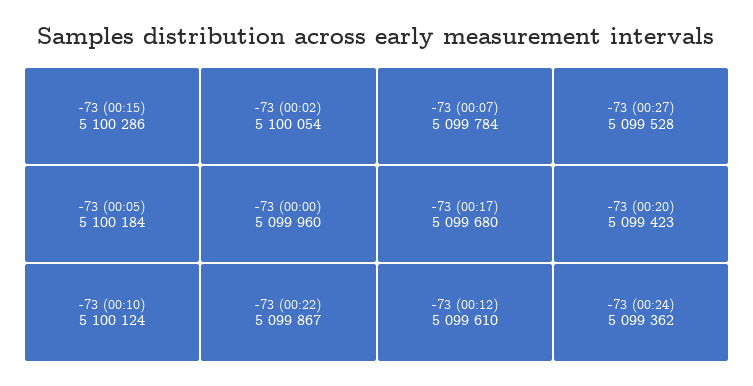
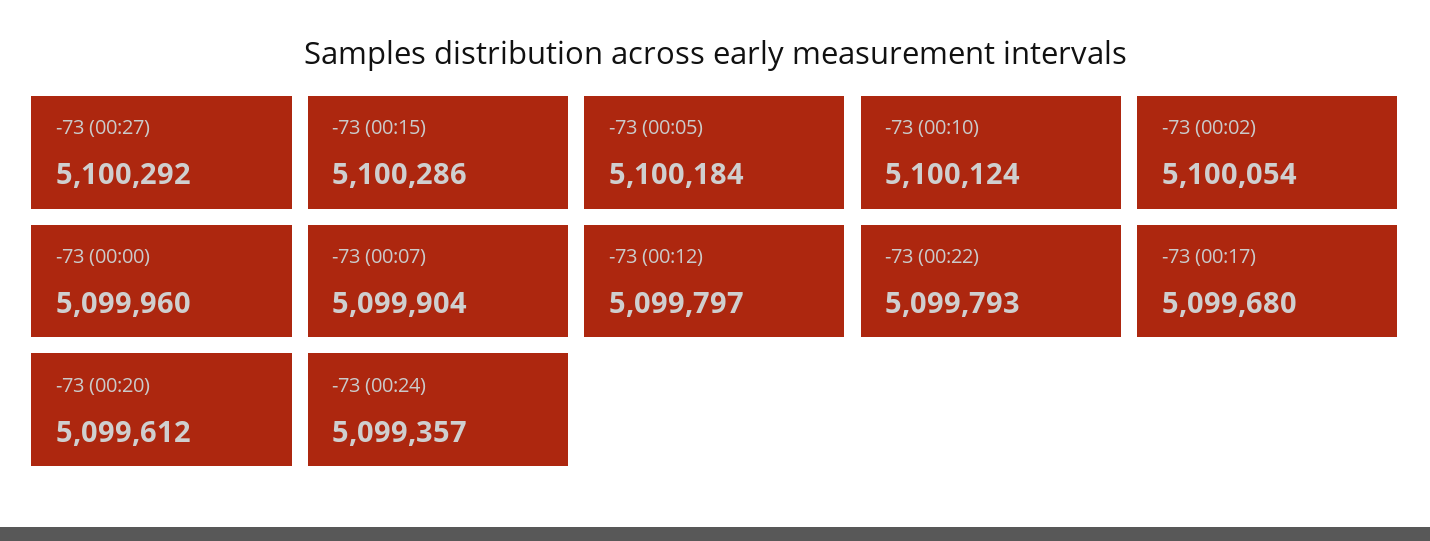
-73 (00:22): 5099867 -> 5099793
-73 (00:07): 5099784 -> 5099904
-73 (00:12): 5099610 -> 5099797
-73 (00:27): 5099528 -> 5100292
-73 (00:20): 5099423 -> 5099612
-73 (00:24): 5099362 -> 5099357

